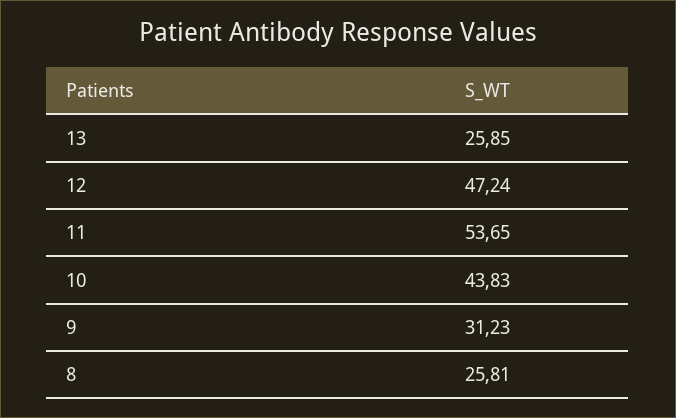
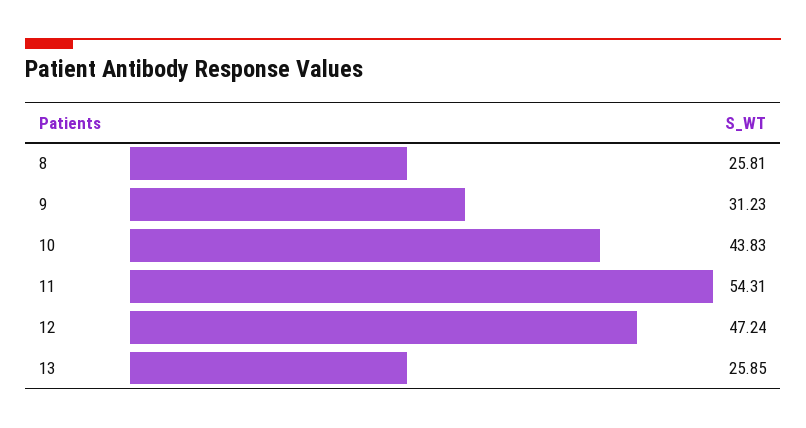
11: 53.65 -> 54.31

